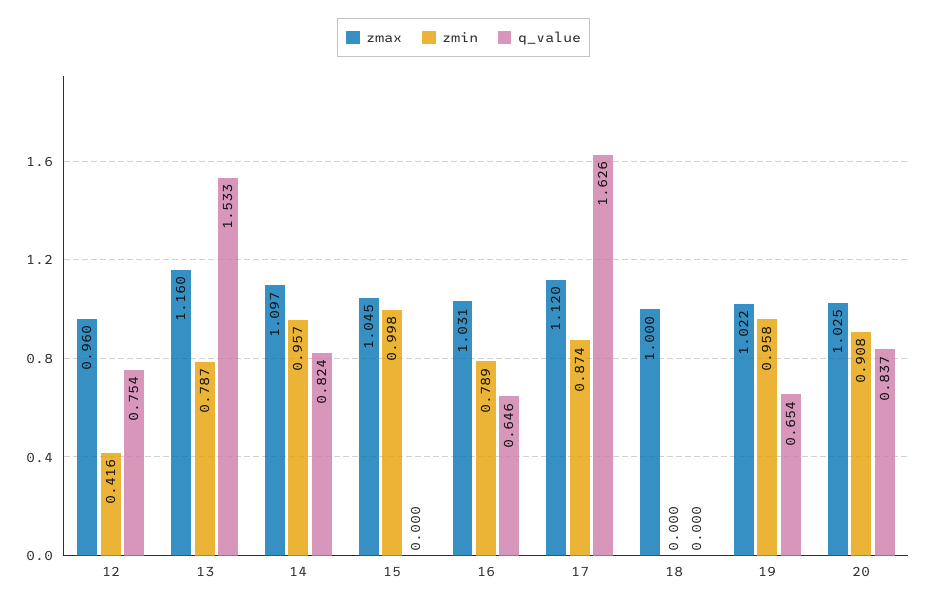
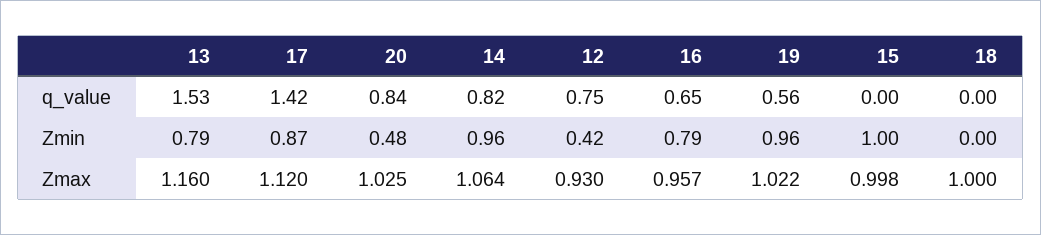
zmax, 12: 0.96 -> 0.93
zmax, 14: 1.097 -> 1.064
zmax, 15: 1.045 -> 0.998
zmax, 16: 1.031 -> 0.957
q_value, 17: 1.626 -> 1.42
q_value, 19: 0.654 -> 0.56
zmin, 20: 0.908 -> 0.48

